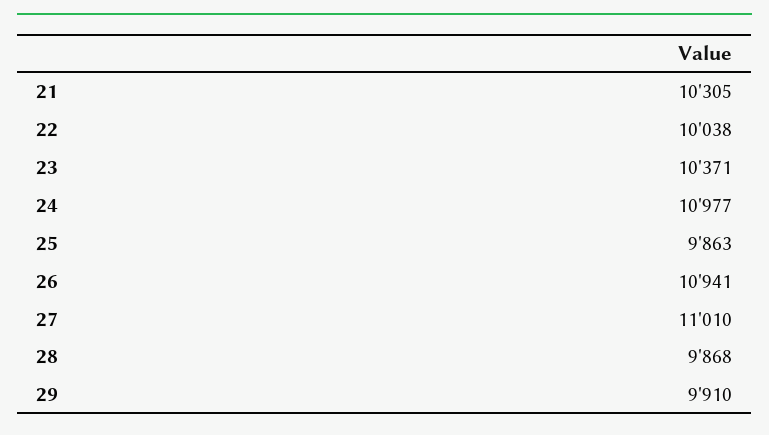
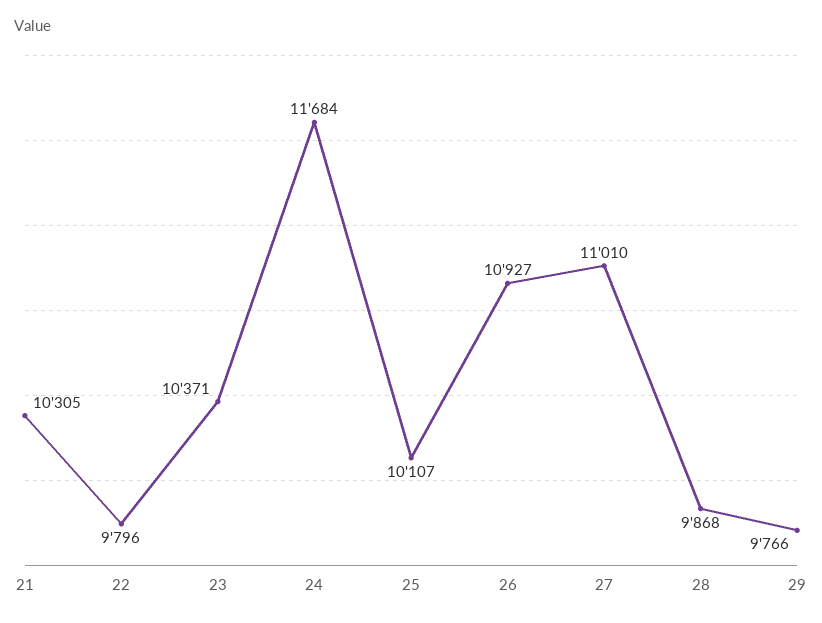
22: 10038 -> 9796
24: 10977 -> 11684
25: 9863 -> 10107
26: 10941 -> 10927
29: 9910 -> 9766

